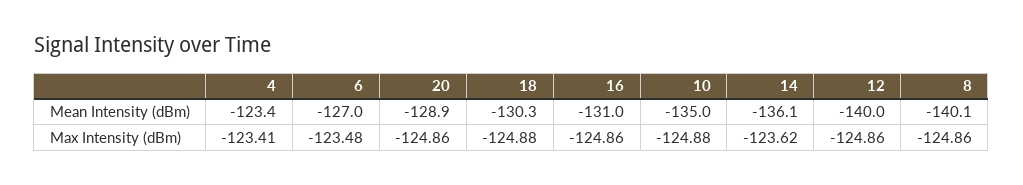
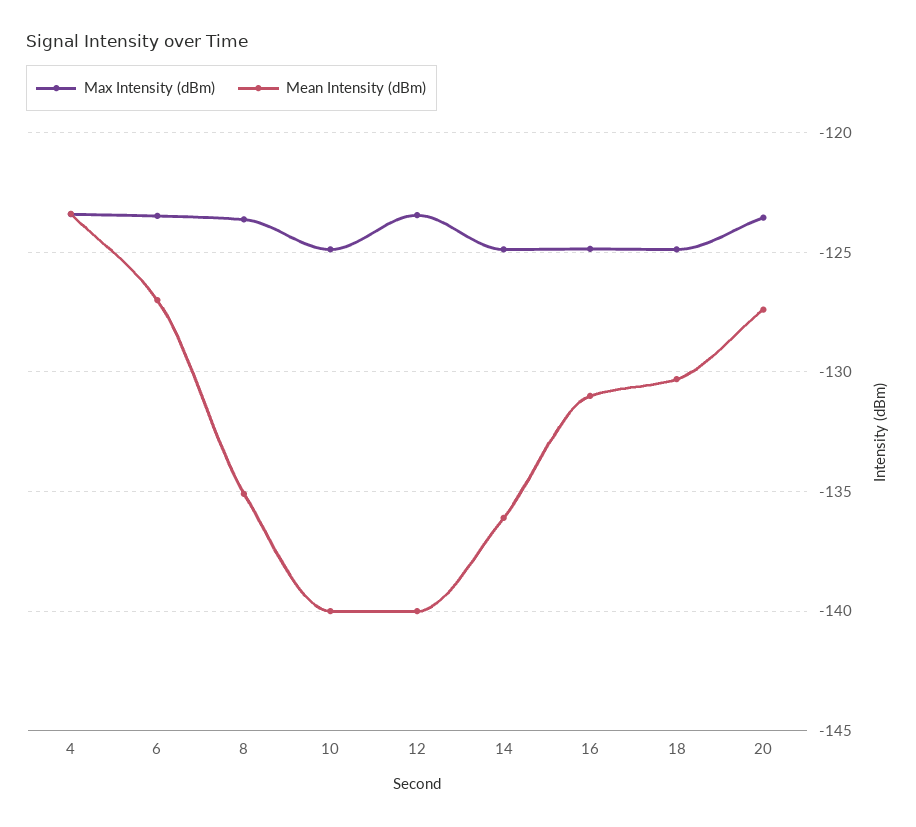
Mean Intensity (dBm), 20: -128.9 -> -127.5
Mean Intensity (dBm), 10: -135 -> -140
Mean Intensity (dBm), 8: -140.1 -> -135
Max Intensity (dBm), 20: -124.86 -> -123.5
Max Intensity (dBm), 14: -123.62 -> -125
Max Intensity (dBm), 12: -124.86 -> -123.5
Max Intensity (dBm), 8: -124.86 -> -123.5

